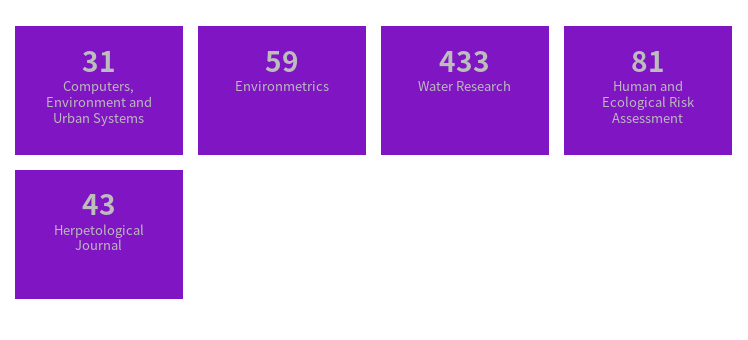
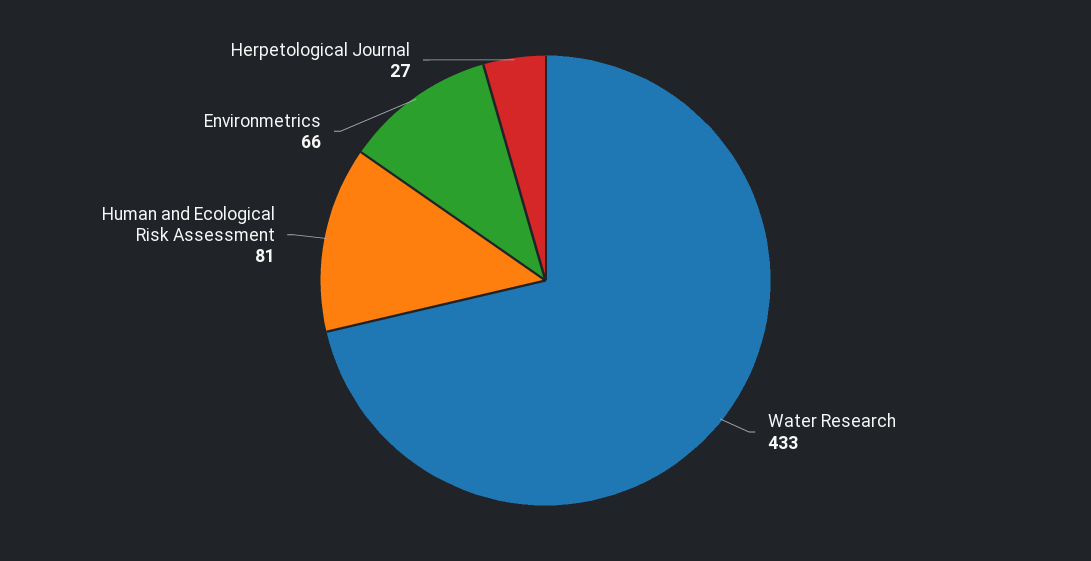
Computers, Environment and Urban Systems: 31 -> none
Environmetrics: 59 -> 66
Herpetological Journal: 43 -> 27

